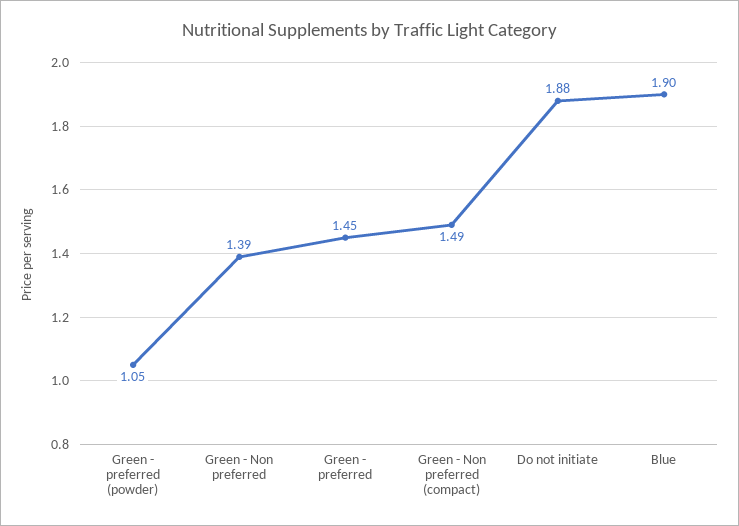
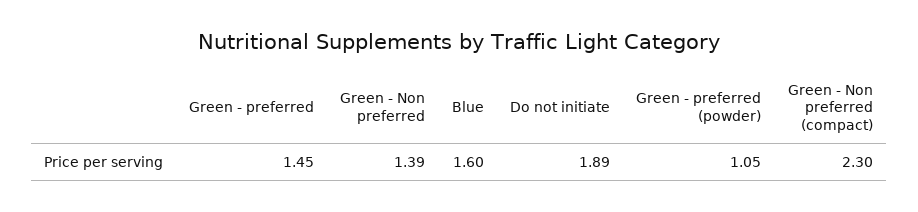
Green - Non preferred (compact): 1.49 -> 2.3
Do not initiate: 1.88 -> 1.89
Blue: 1.9 -> 1.6

